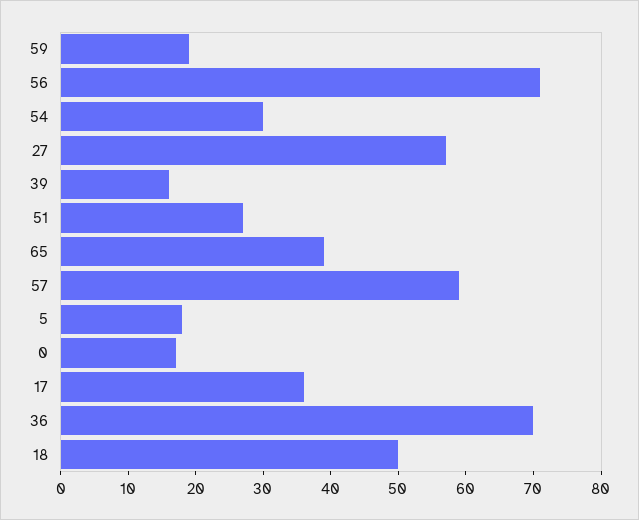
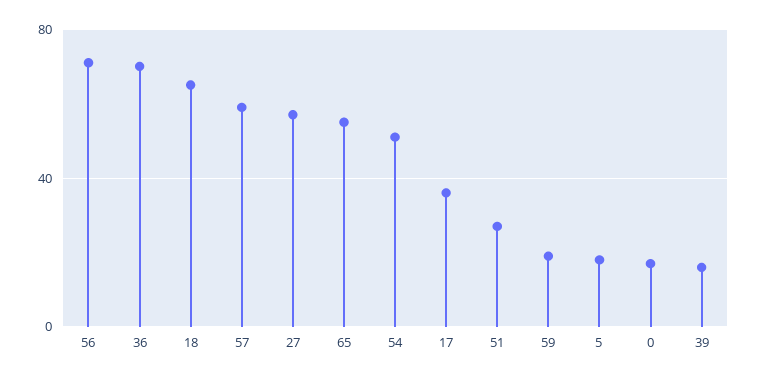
54: 30 -> 50
65: 40 -> 55
18: 50 -> 65

